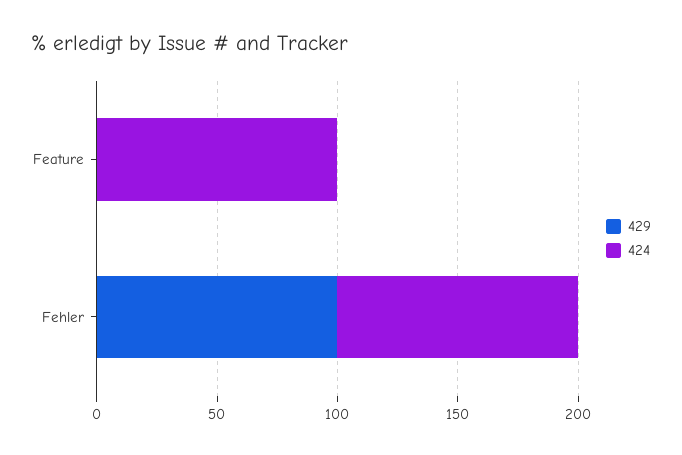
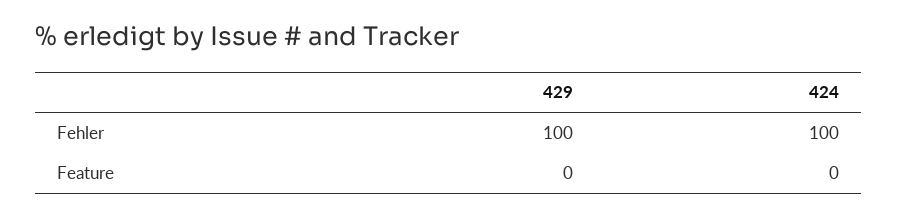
424, Feature: 100 -> 0

